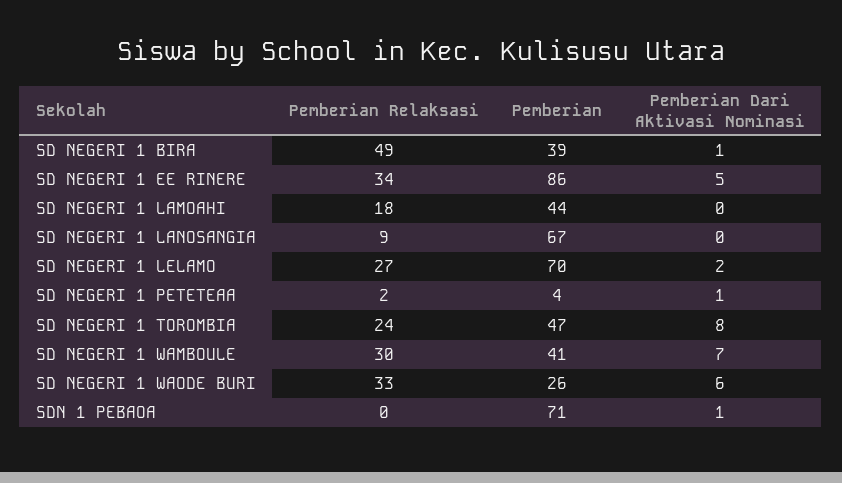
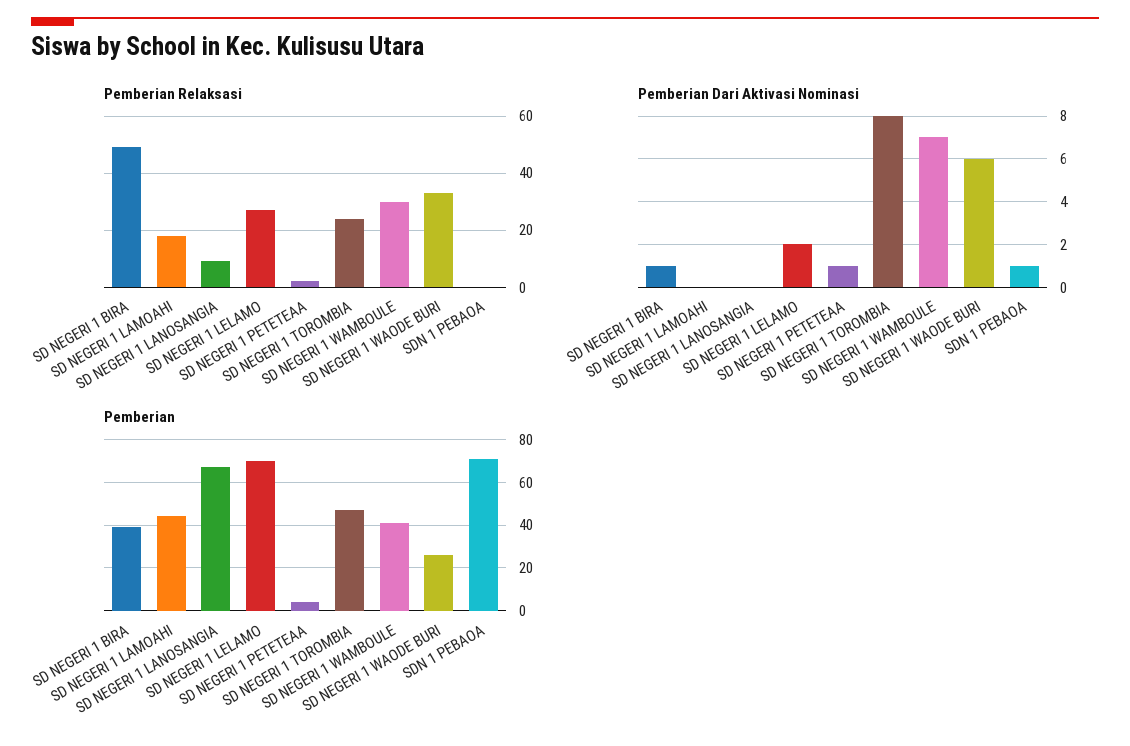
Pemberian Relaksasi, SD NEGERI 1 EE RINERE: 34 -> none
Pemberian, SD NEGERI 1 EE RINERE: 86 -> none
Pemberian Dari Aktivasi Nominasi, SD NEGERI 1 EE RINERE: 5 -> none

